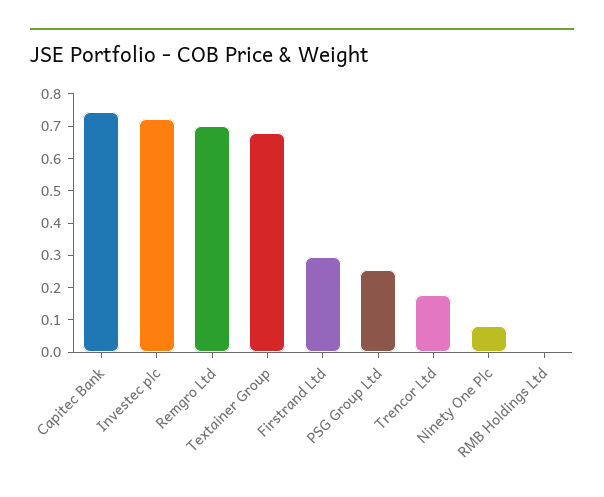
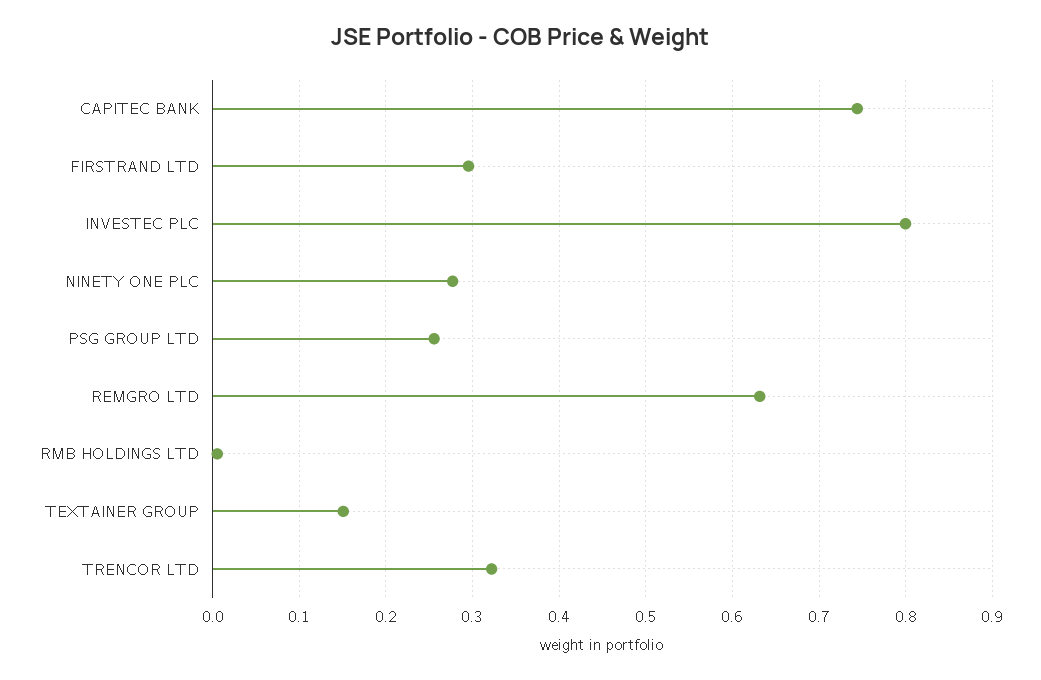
Investec plc: 0.725 -> 0.8
Remgro Ltd: 0.7 -> 0.63
Textainer Group: 0.675 -> 0.15
Trencor Ltd: 0.175 -> 0.32
Ninety One Plc: 0.075 -> 0.28

